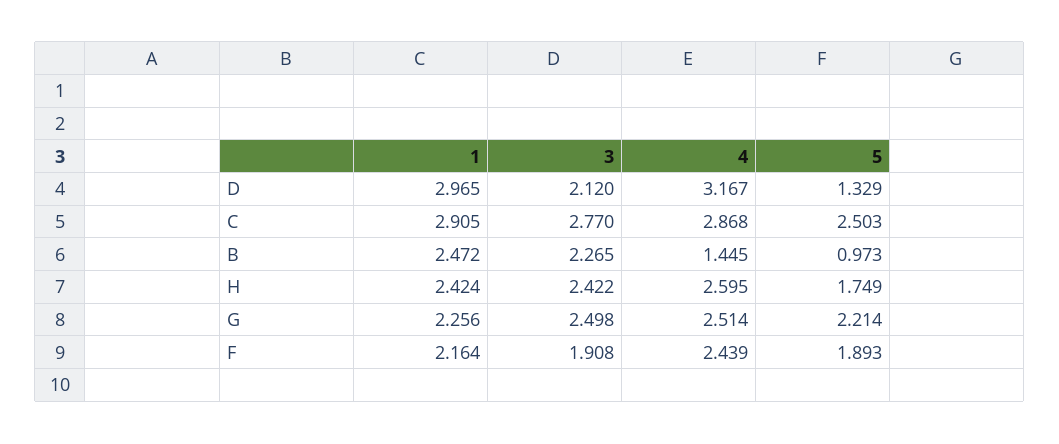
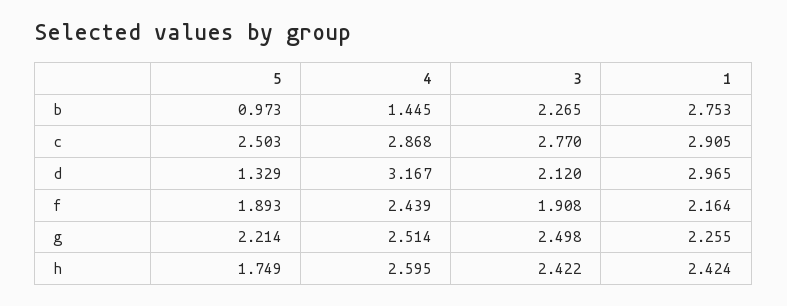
1, B: 2.472 -> 2.753
1, G: 2.256 -> 2.255

